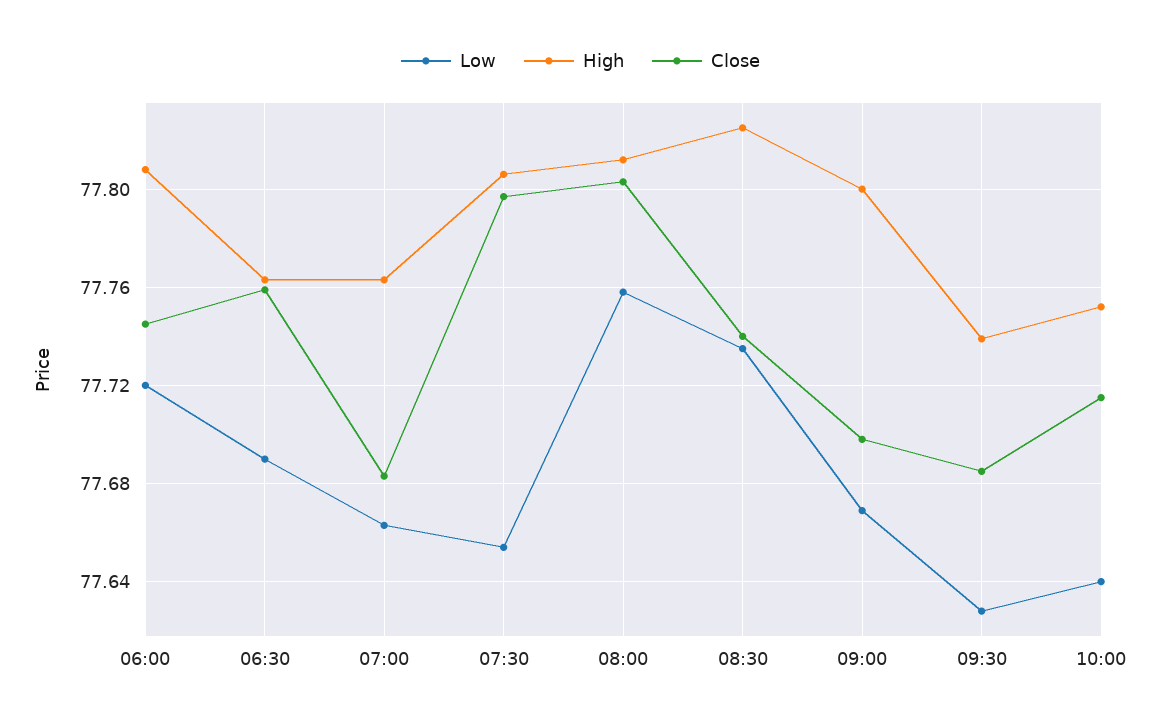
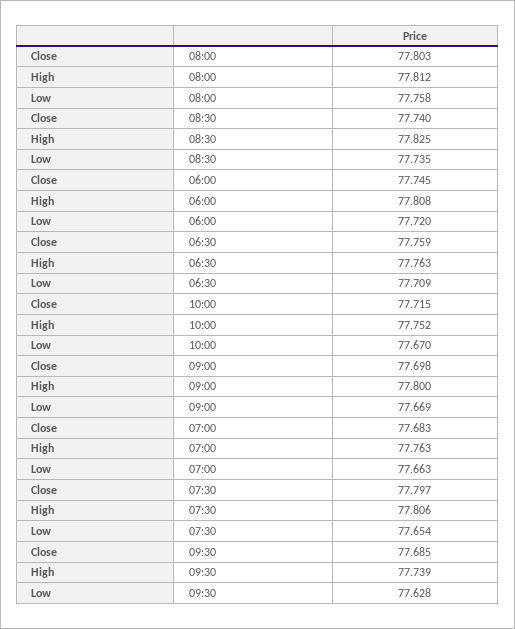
Low, 06:30: 77.69 -> 77.709
Low, 10:00: 77.64 -> 77.67

